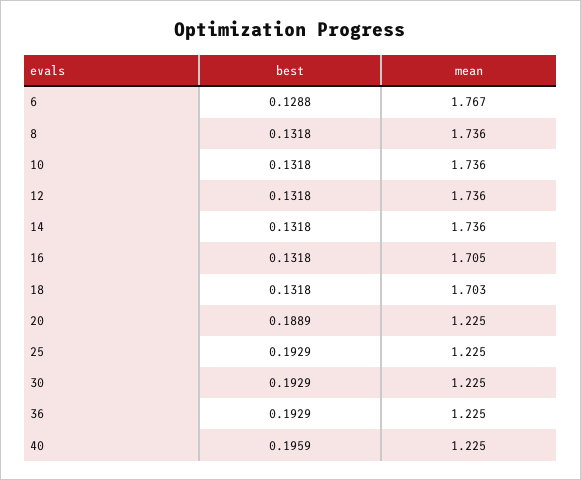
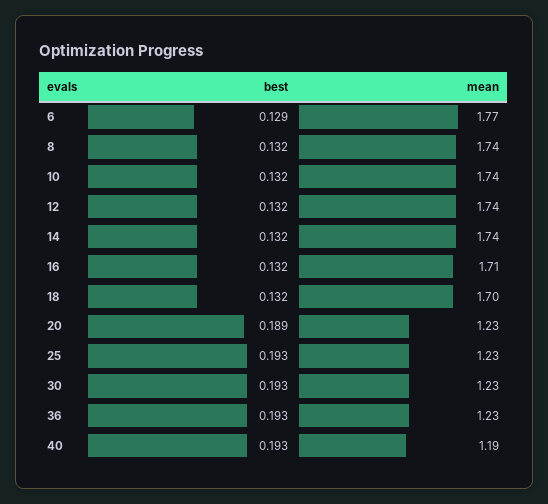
best, 40: 0.1959 -> 0.193
mean, 40: 1.225 -> 1.19

